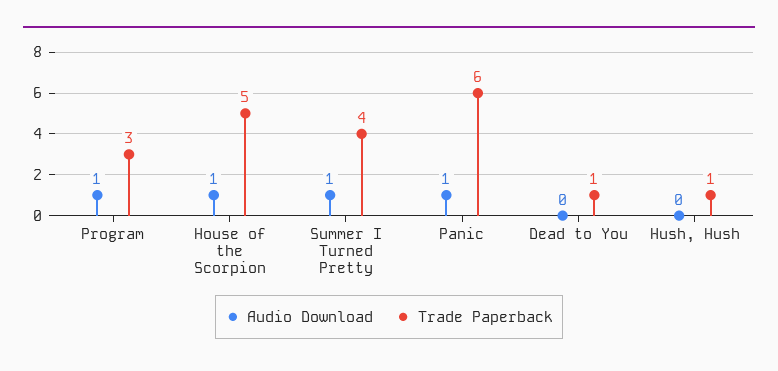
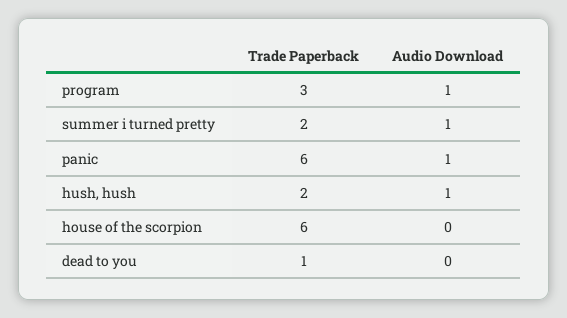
Audio Download, House of the Scorpion: 1 -> 0
Trade Paperback, House of the Scorpion: 5 -> 6
Trade Paperback, Summer I Turned Pretty: 4 -> 2
Audio Download, Hush, Hush: 0 -> 1
Trade Paperback, Hush, Hush: 1 -> 2

